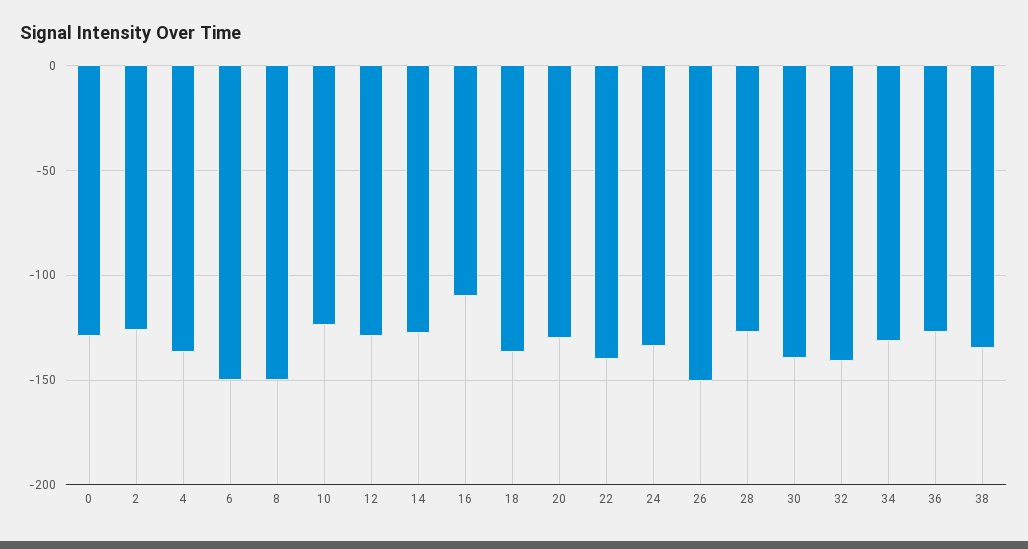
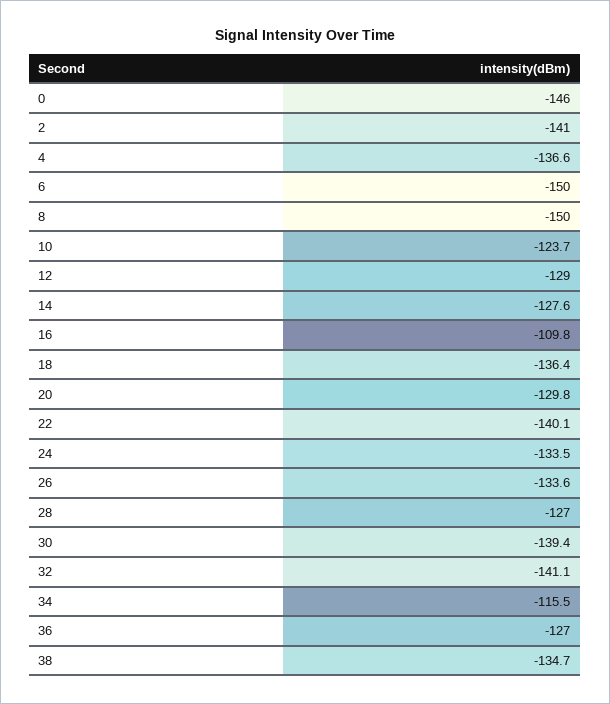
0: -130 -> -146
2: -125 -> -141
26: -150 -> -133.6
34: -130 -> -115.5

